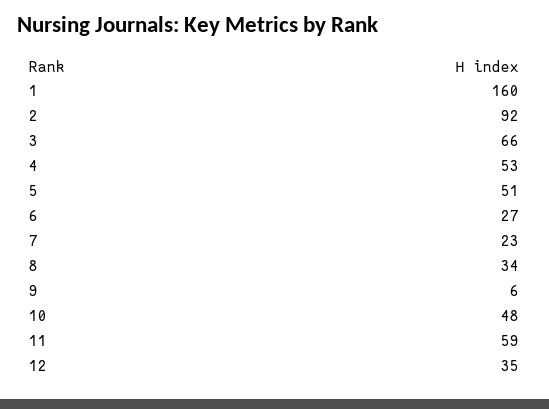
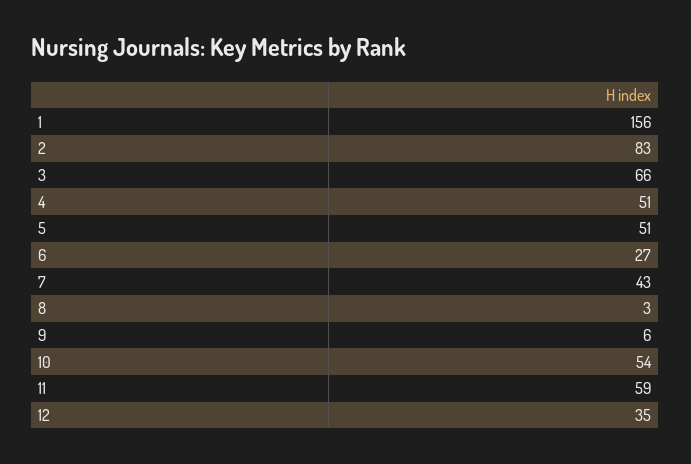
1: 160 -> 156
2: 92 -> 83
4: 53 -> 51
7: 23 -> 43
8: 34 -> 3
10: 48 -> 54

